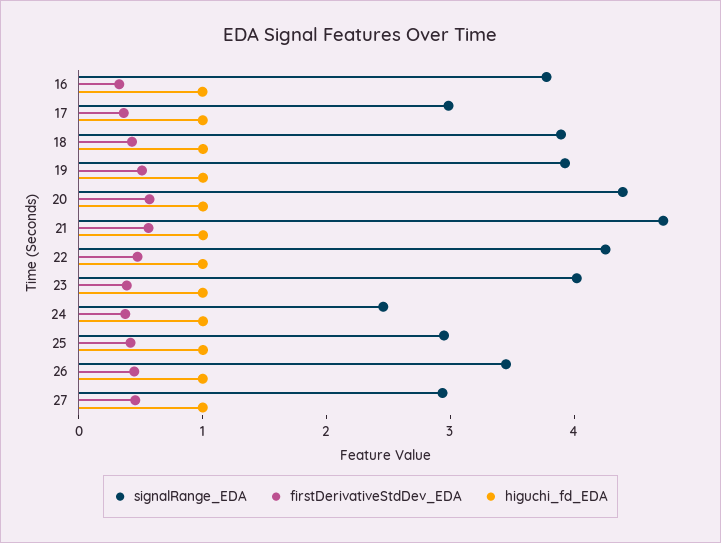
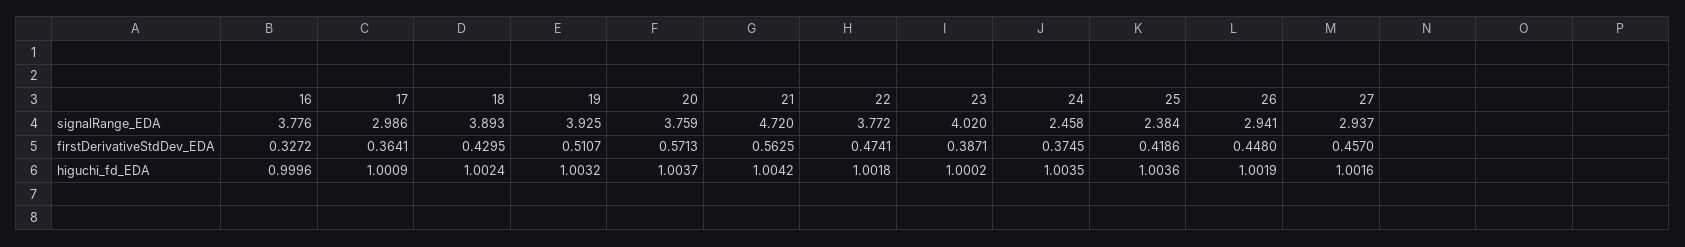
signalRange_EDA, 20: 4.4 -> 3.759
signalRange_EDA, 22: 4.2 -> 3.772
signalRange_EDA, 25: 3 -> 2.384
signalRange_EDA, 26: 3.4 -> 2.941

